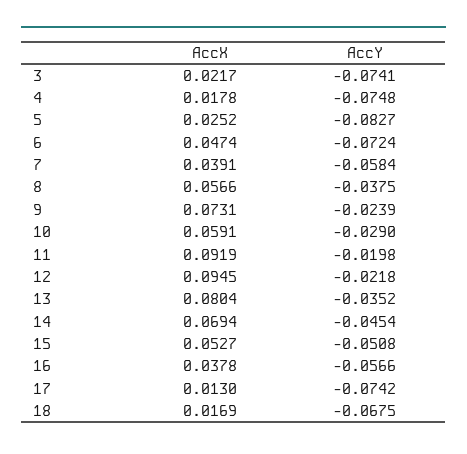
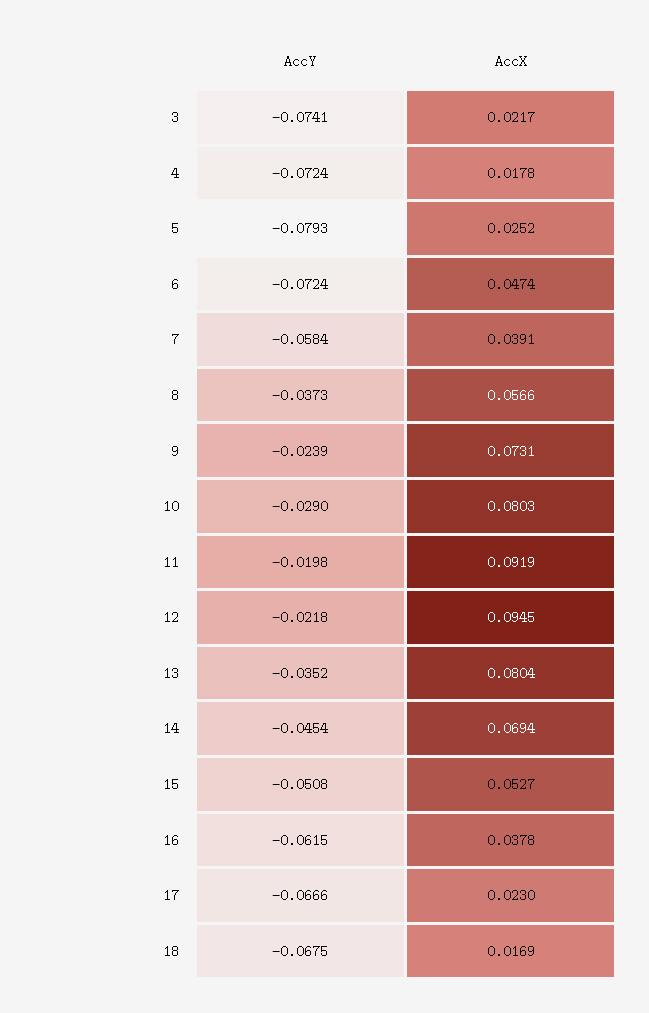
AccY, 4: -0.0748 -> -0.0724
AccY, 5: -0.0827 -> -0.0793
AccY, 8: -0.0375 -> -0.0373
AccX, 10: 0.0591 -> 0.0803
AccY, 16: -0.0566 -> -0.0615
AccX, 17: 0.013 -> 0.023
AccY, 17: -0.0742 -> -0.0666

